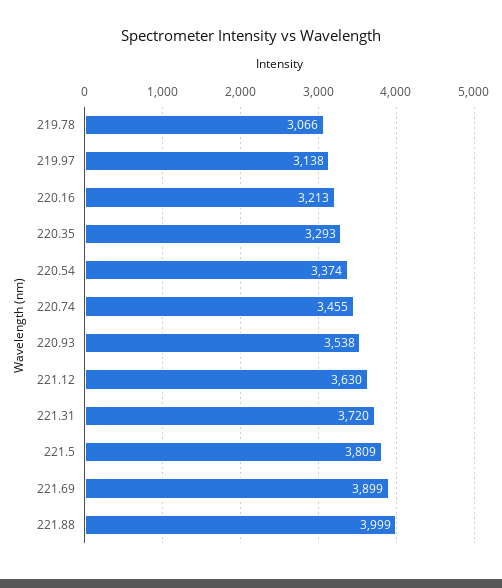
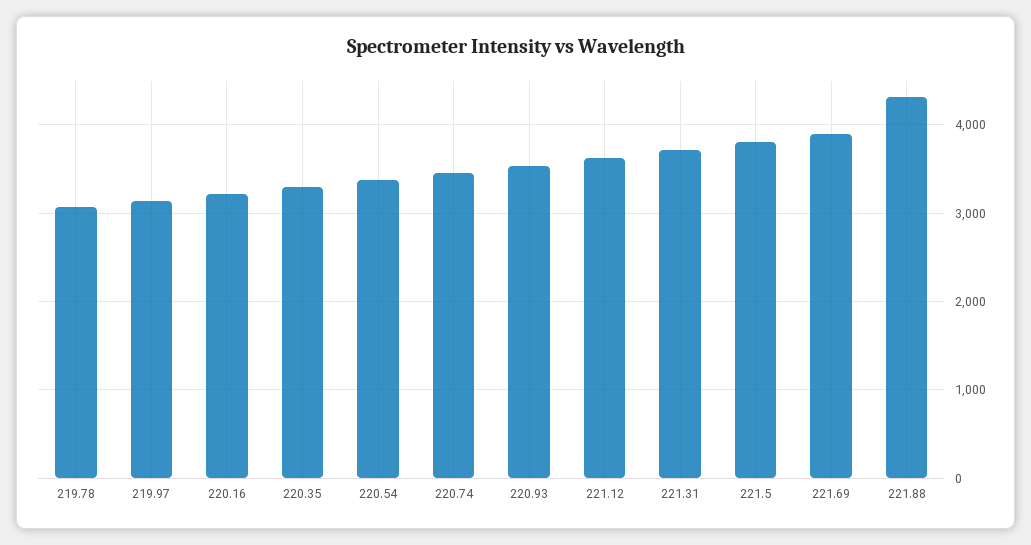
221.88: 3999 -> 4300

